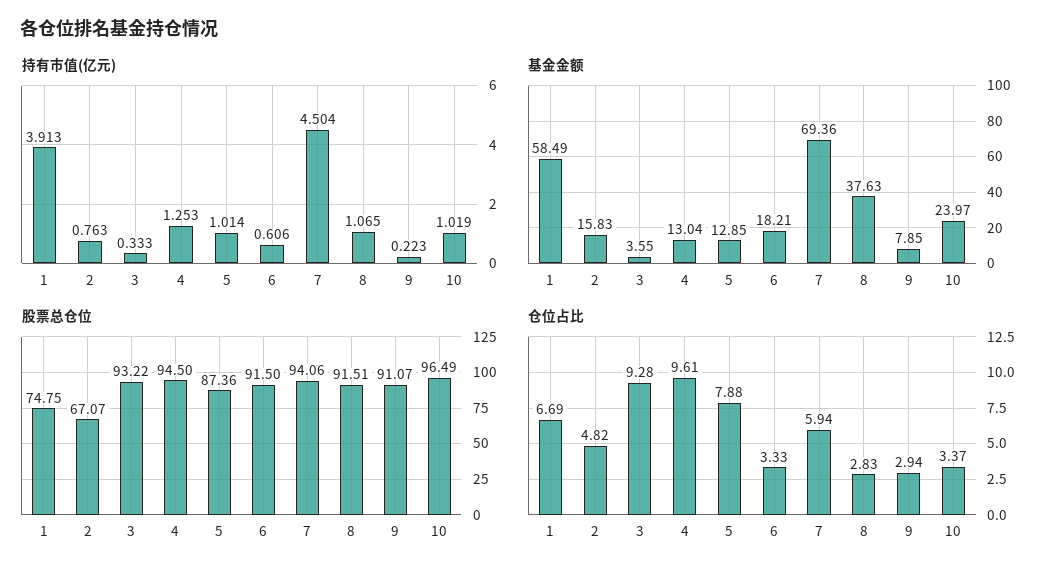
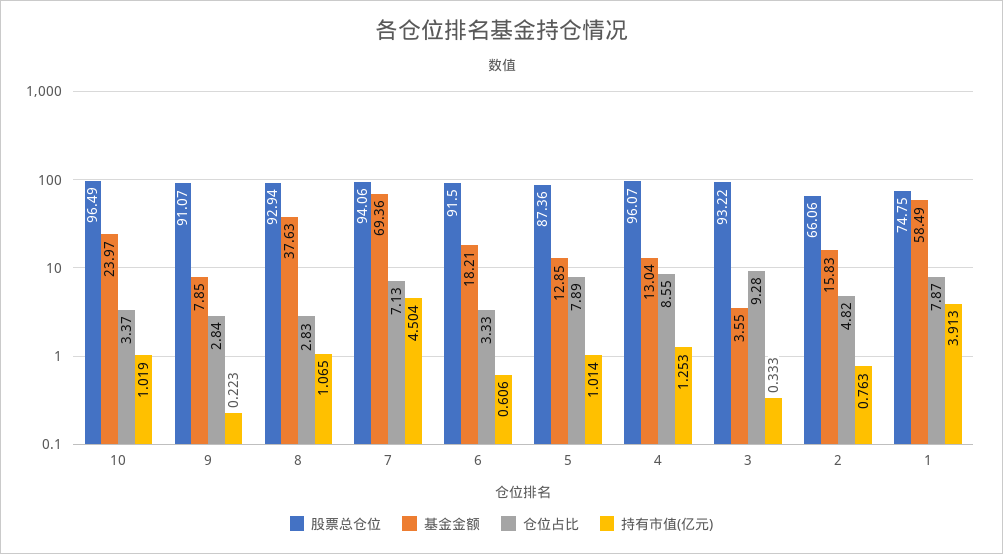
股票总仓位, 2: 67.07 -> 66.06
股票总仓位, 4: 94.5 -> 96.07
股票总仓位, 8: 91.51 -> 92.94
仓位占比, 1: 6.69 -> 7.87
仓位占比, 4: 9.61 -> 8.55
仓位占比, 5: 7.88 -> 7.89
仓位占比, 7: 5.94 -> 7.13
仓位占比, 9: 2.94 -> 2.84

